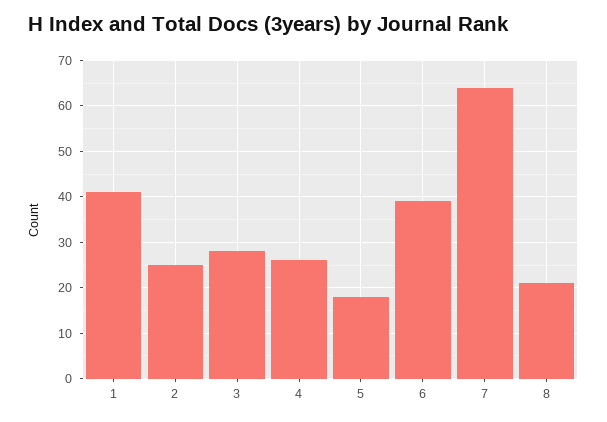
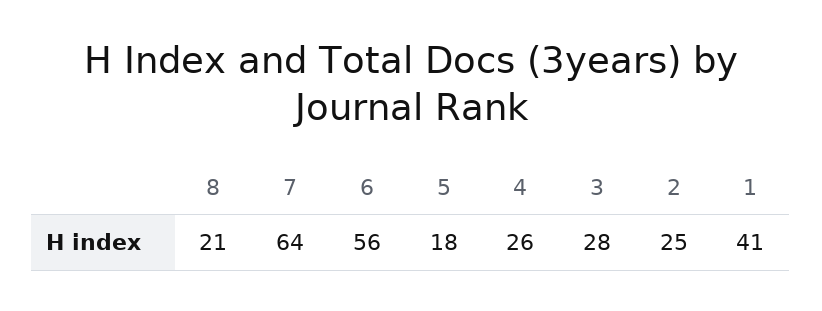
6: 40 -> 56

